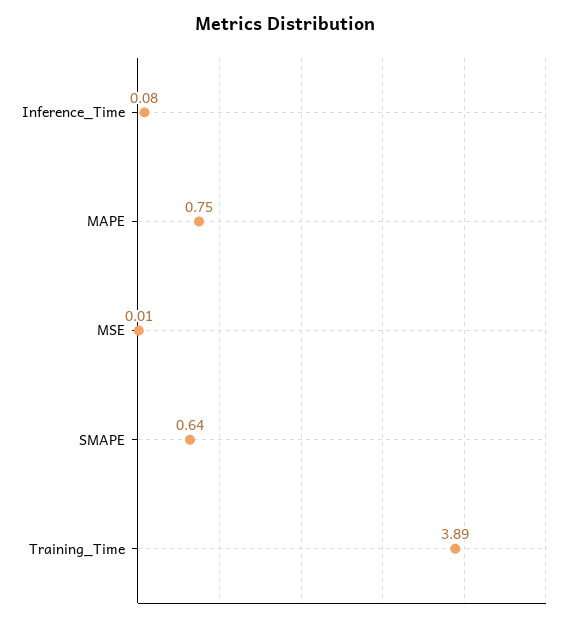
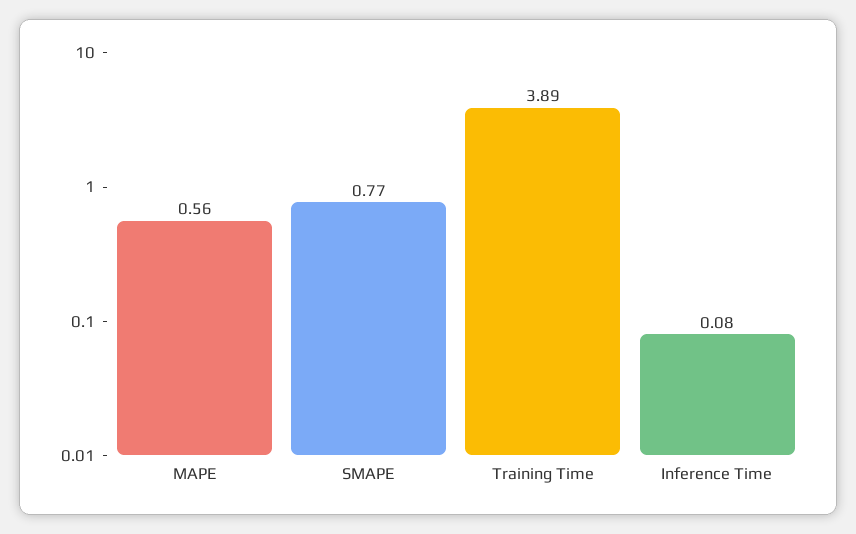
MAPE: 0.75 -> 0.56
MSE: 0.01 -> none
SMAPE: 0.64 -> 0.77

